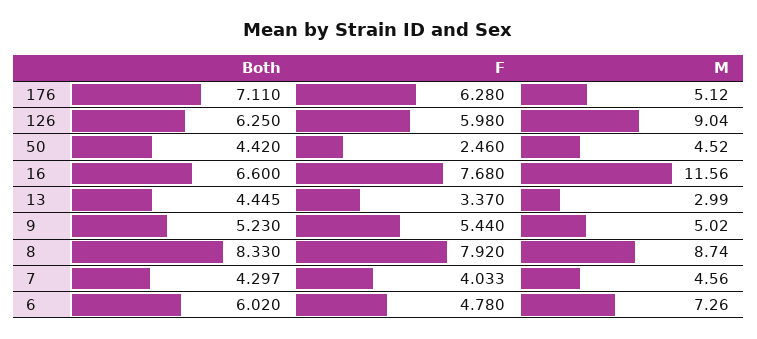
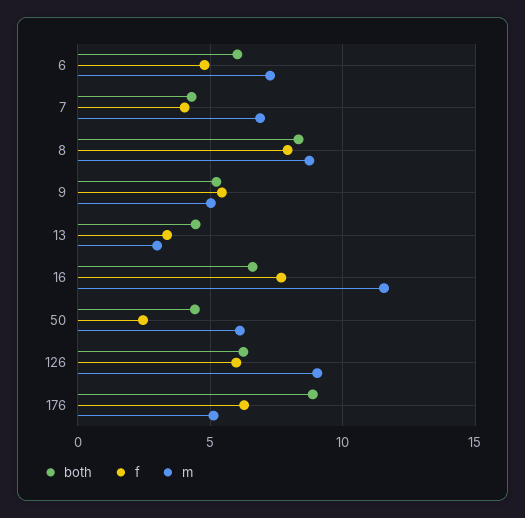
Both, 176: 7.11 -> 9
M, 50: 4.52 -> 6
M, 7: 4.56 -> 7

